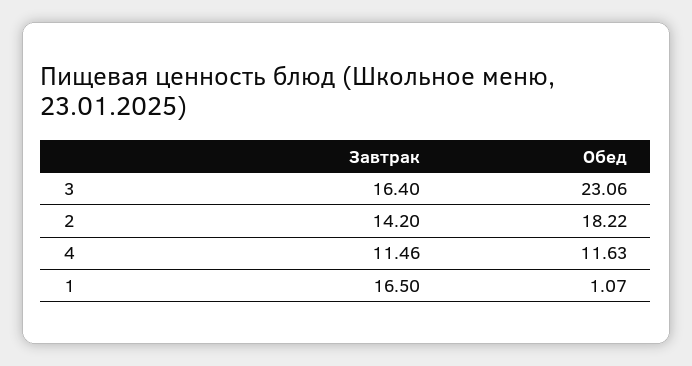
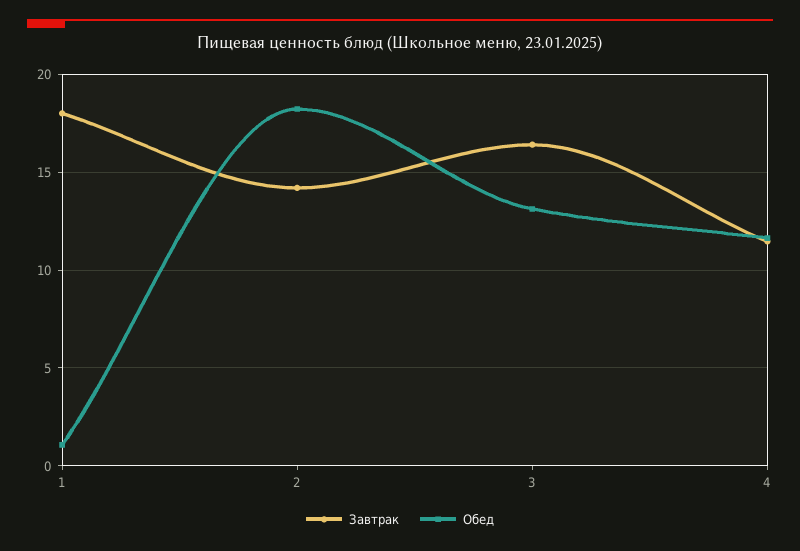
Обед, 3: 23.06 -> 13
Завтрак, 1: 16.5 -> 18

